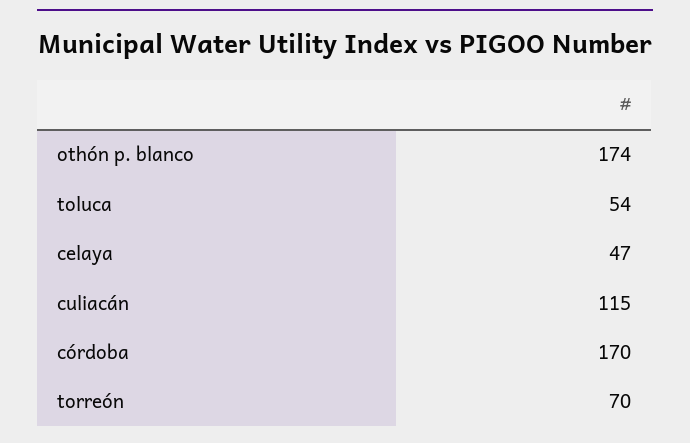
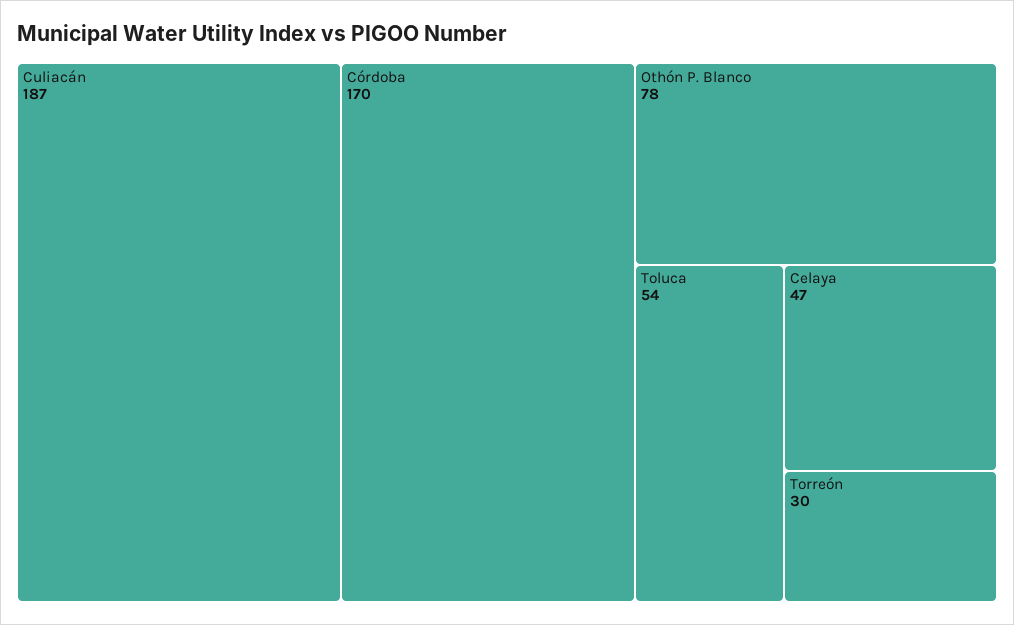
othón p. blanco: 174 -> 78
culiacán: 115 -> 187
torreón: 70 -> 30

